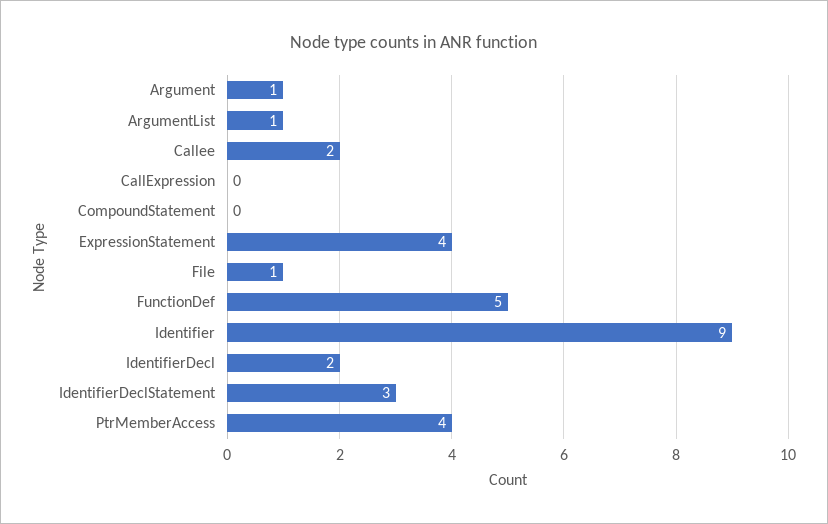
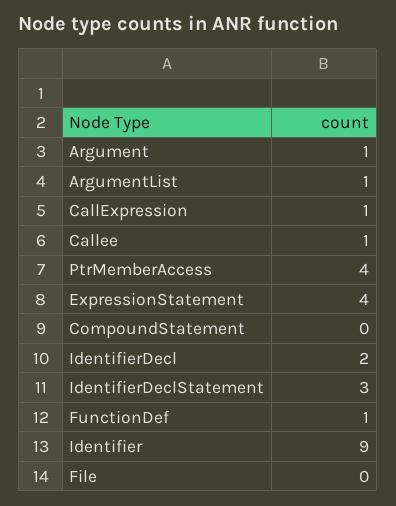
Callee: 2 -> 1
CallExpression: 0 -> 1
File: 1 -> 0
FunctionDef: 5 -> 1

